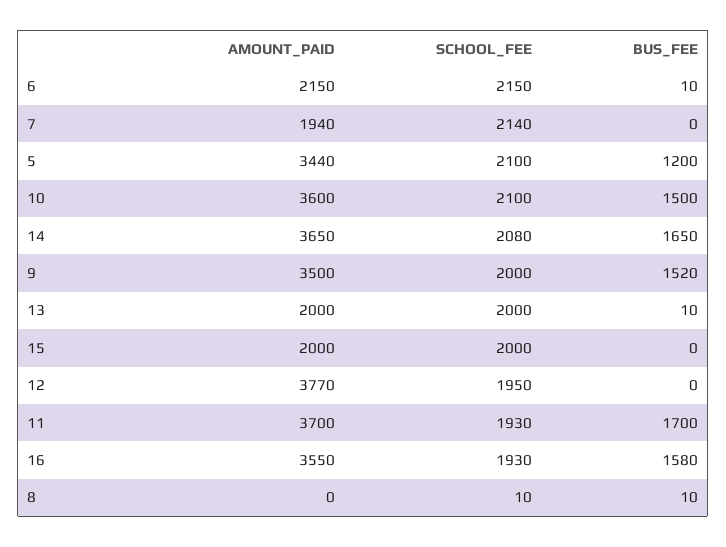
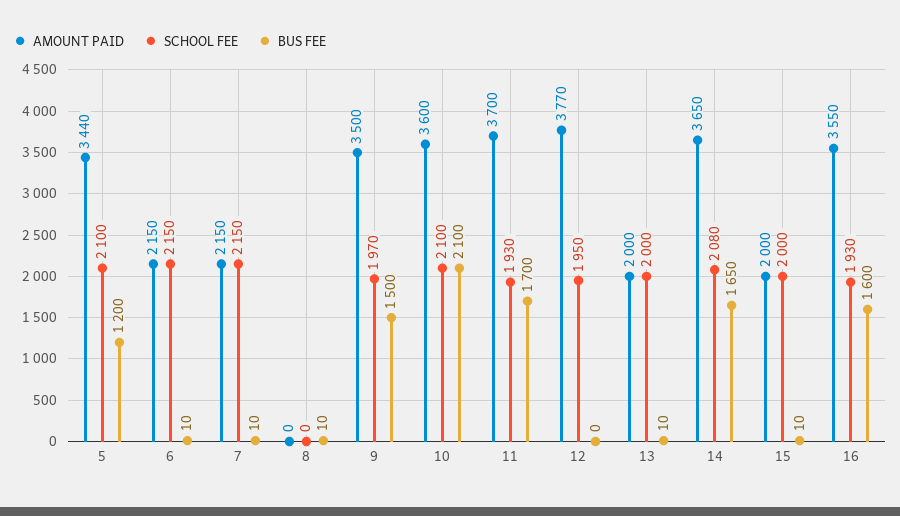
AMOUNT_PAID, 7: 1940 -> 2150
SCHOOL_FEE, 7: 2140 -> 2150
BUS_FEE, 7: 0 -> 10
BUS_FEE, 10: 1500 -> 2100
SCHOOL_FEE, 9: 2000 -> 1970
BUS_FEE, 9: 1520 -> 1500
BUS_FEE, 15: 0 -> 10
BUS_FEE, 16: 1580 -> 1600
SCHOOL_FEE, 8: 10 -> 0

